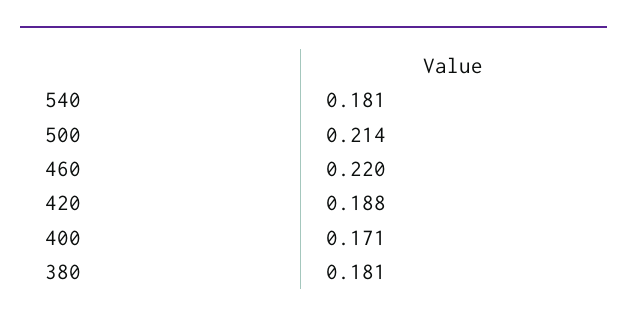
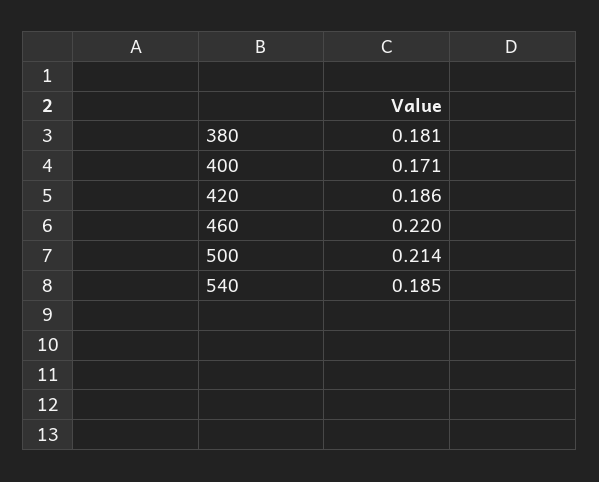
540: 0.181 -> 0.185
420: 0.188 -> 0.186

